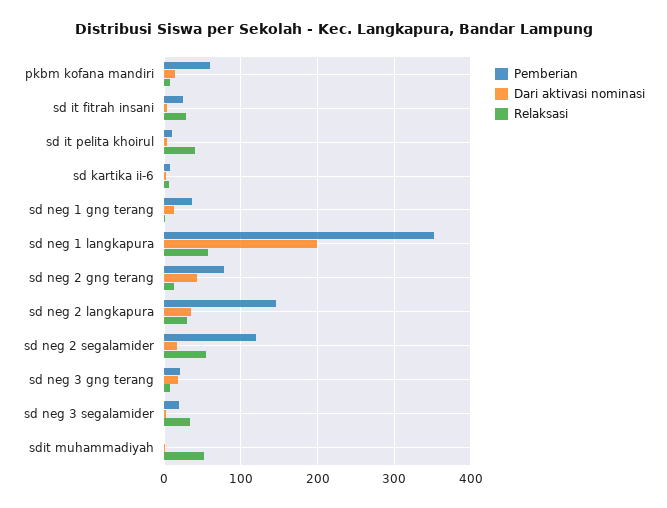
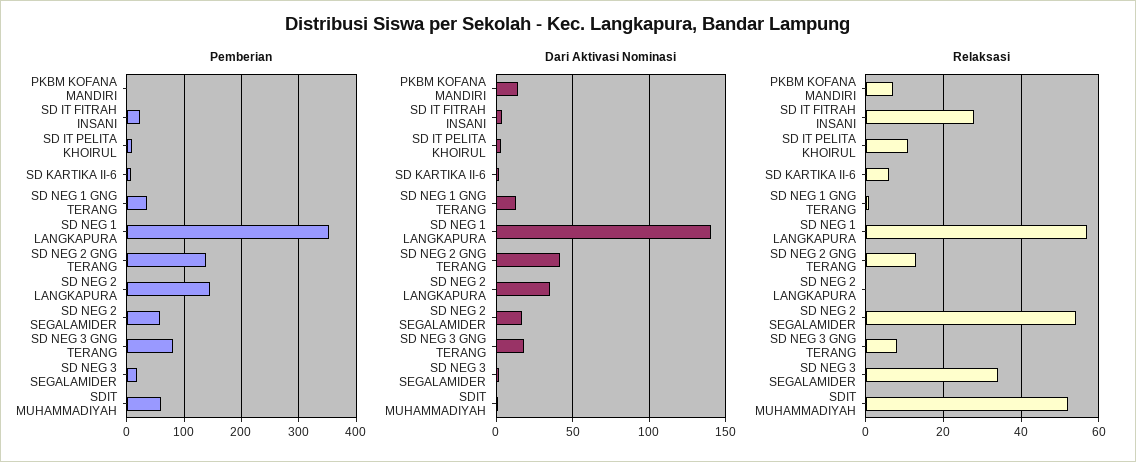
Pemberian, pkbm kofana mandiri: 60 -> 0
Relaksasi, sd it pelita khoirul: 40 -> 10
Dari aktivasi nominasi, sd neg 1 langkapura: 200 -> 140
Pemberian, sd neg 2 gng terang: 80 -> 140
Relaksasi, sd neg 2 langkapura: 30 -> 0
Pemberian, sd neg 2 segalamider: 120 -> 60
Pemberian, sd neg 3 gng terang: 20 -> 80
Pemberian, sdit muhammadiyah: 0 -> 60

